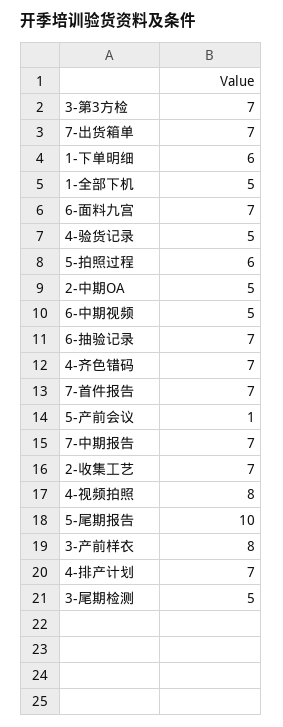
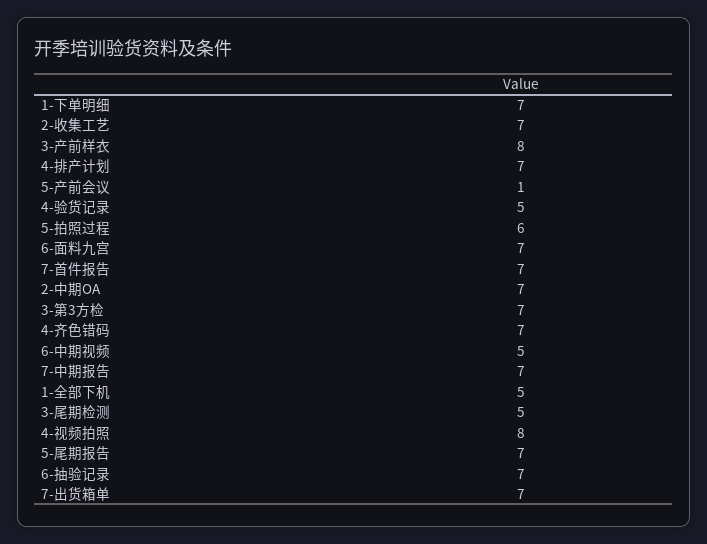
1-下单明细: 6 -> 7
2-中期OA: 5 -> 7
5-尾期报告: 10 -> 7

